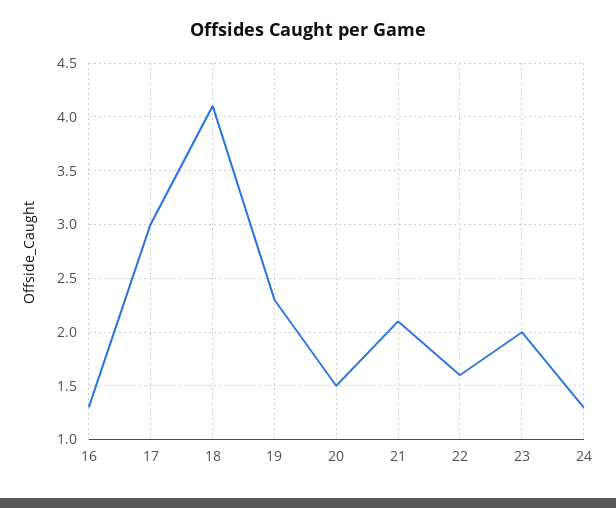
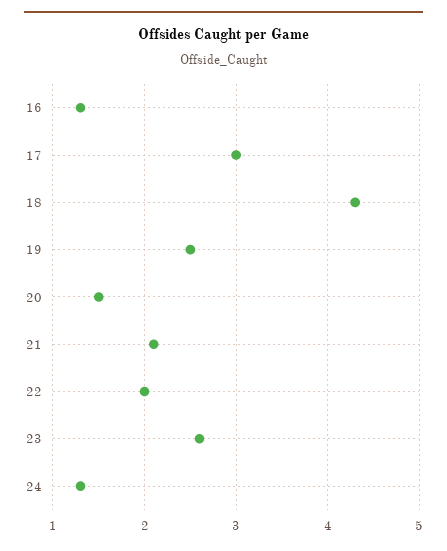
18: 4.1 -> 4.3
19: 2.3 -> 2.5
22: 1.6 -> 2
23: 2 -> 2.6

